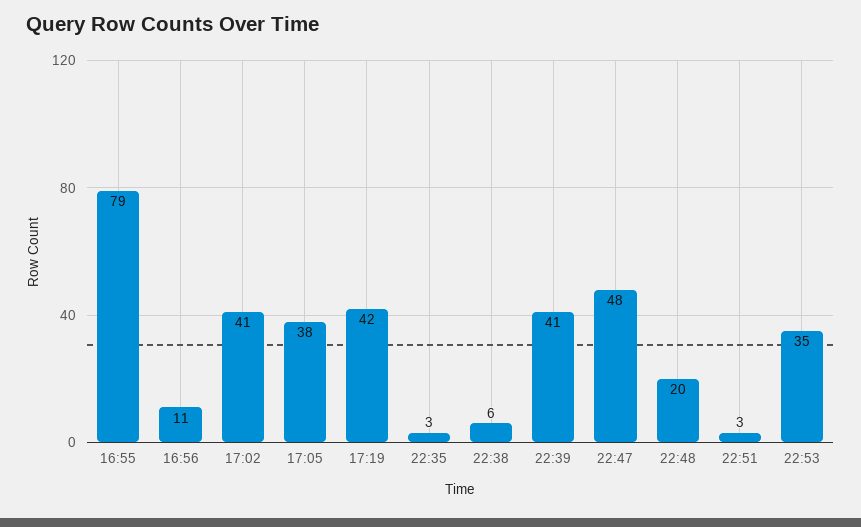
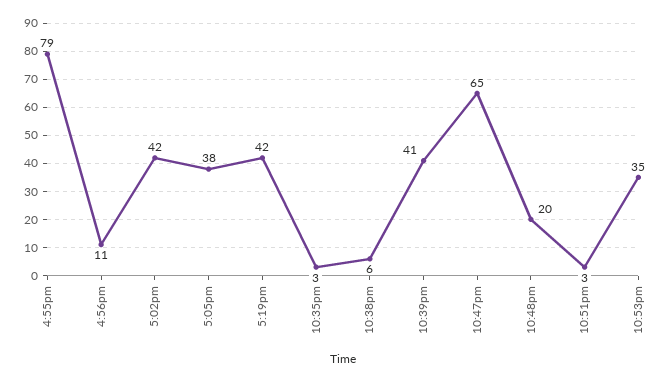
17:02: 41 -> 42
22:47: 48 -> 65

